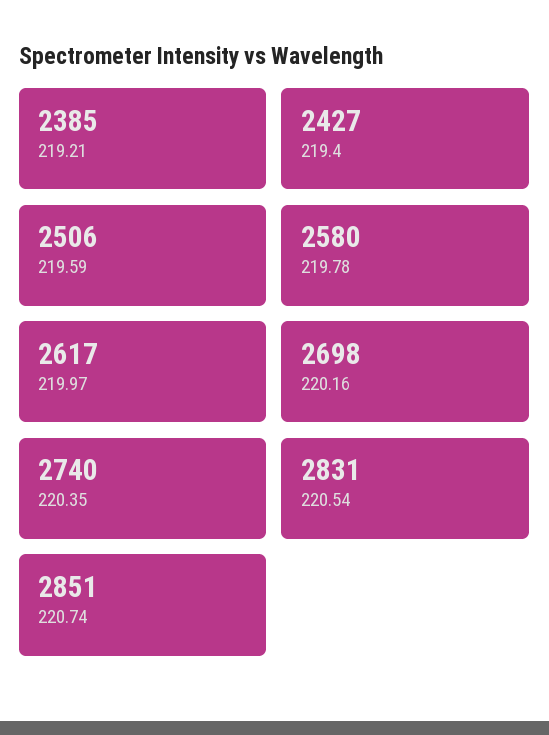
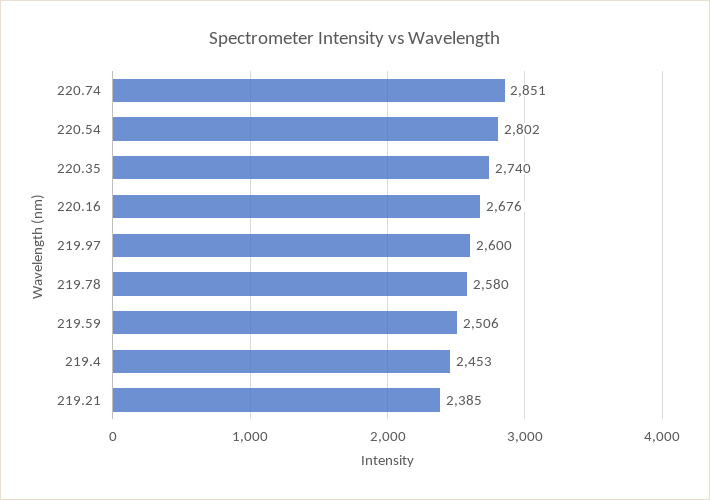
219.4: 2427 -> 2453
219.97: 2617 -> 2600
220.16: 2698 -> 2676
220.54: 2831 -> 2802

